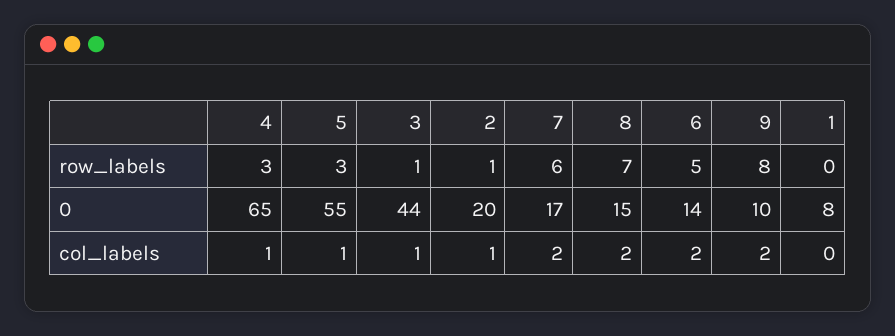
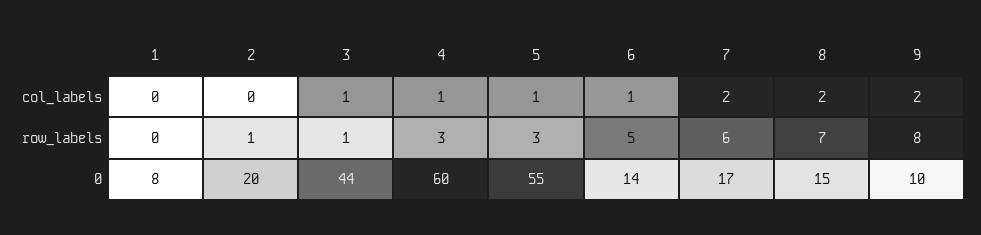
4, 0: 65 -> 60
2, col_labels: 1 -> 0
6, col_labels: 2 -> 1

